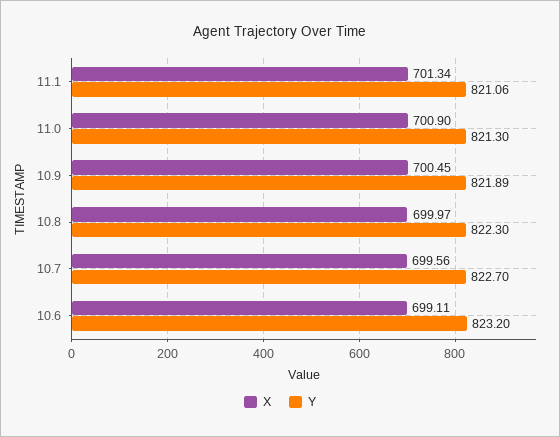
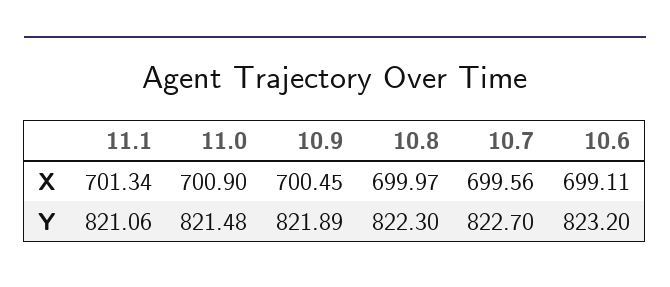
Y, 11.0: 821.3 -> 821.48

